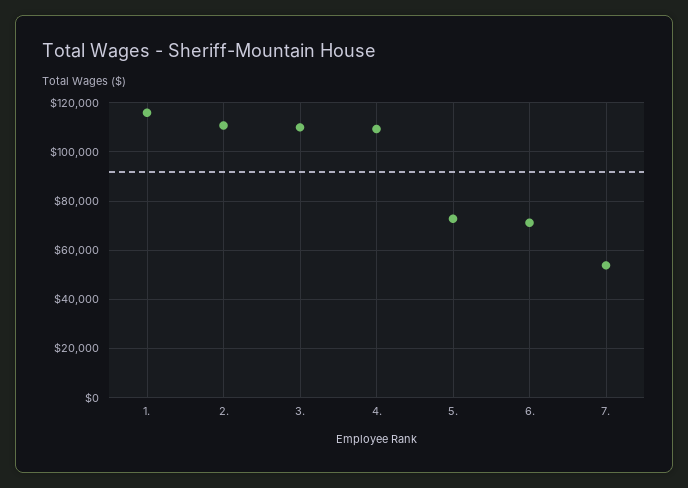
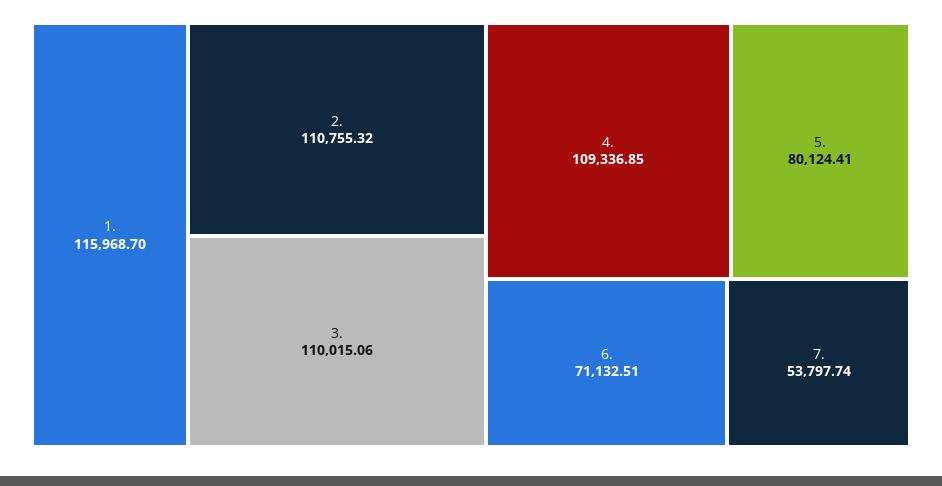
5.: 72500 -> 80124.41

